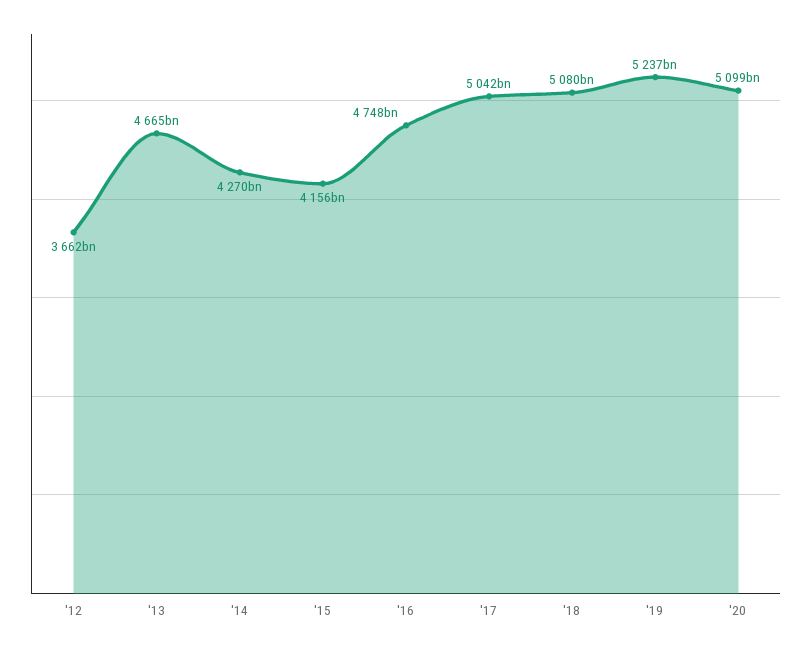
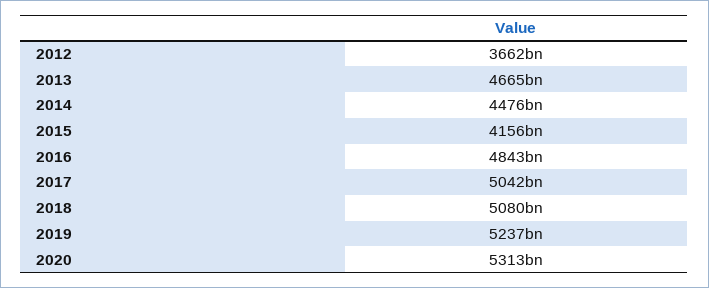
'14: 4270000000000 -> 4476000000000
'16: 4748000000000 -> 4843000000000
'20: 5099000000000 -> 5313000000000

